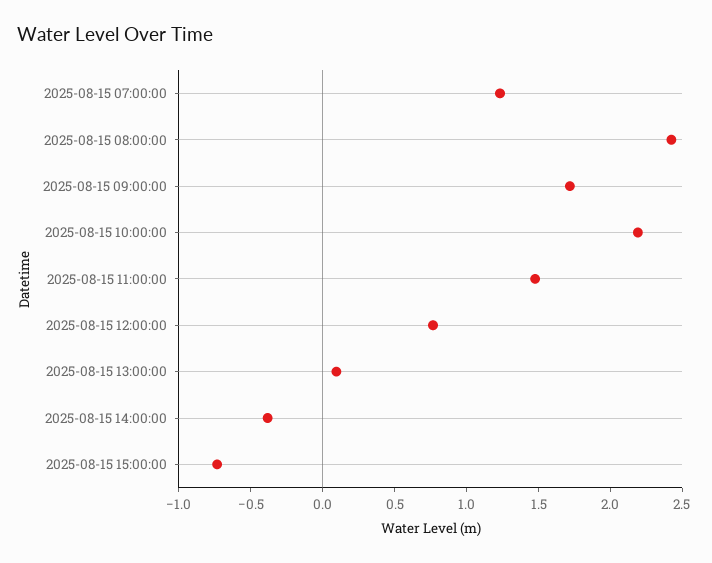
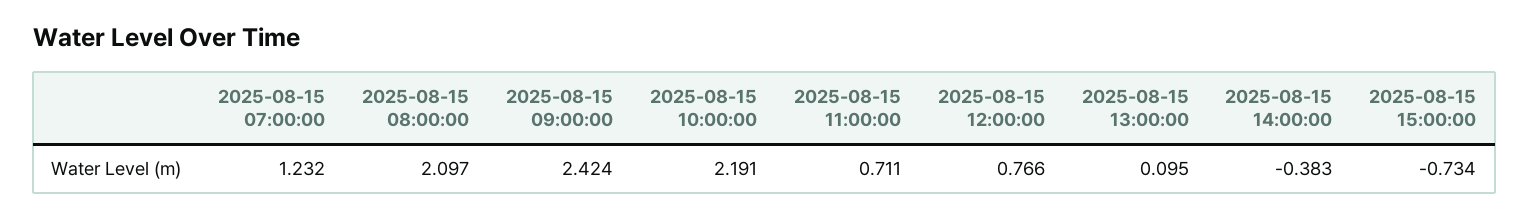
2025-08-15 08:00:00: 2.4 -> 2.097
2025-08-15 09:00:00: 1.7 -> 2.424
2025-08-15 11:00:00: 1.5 -> 0.711

